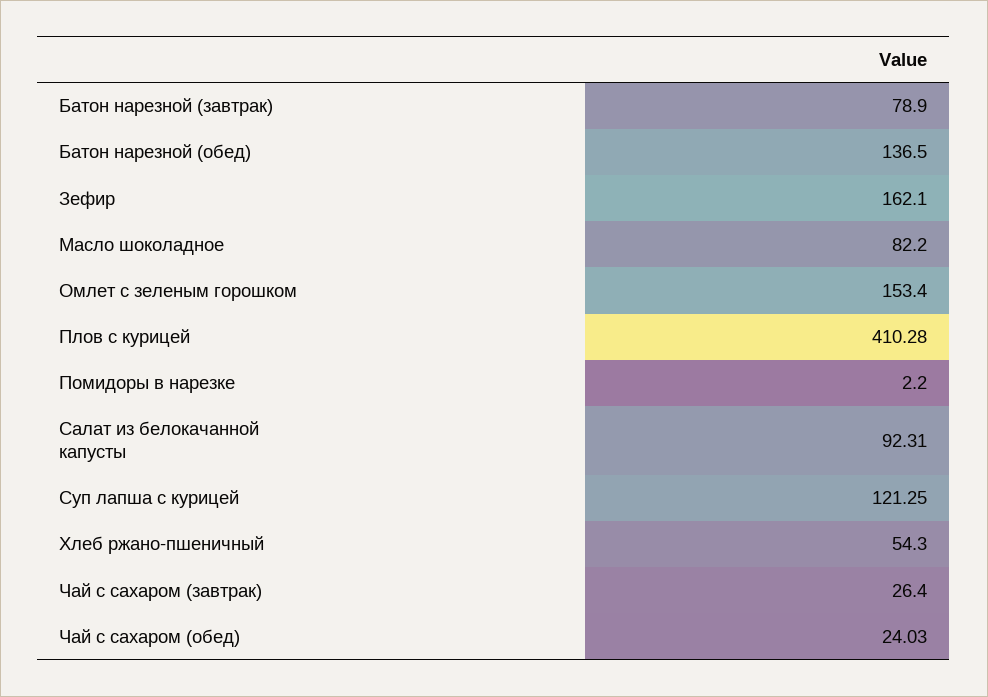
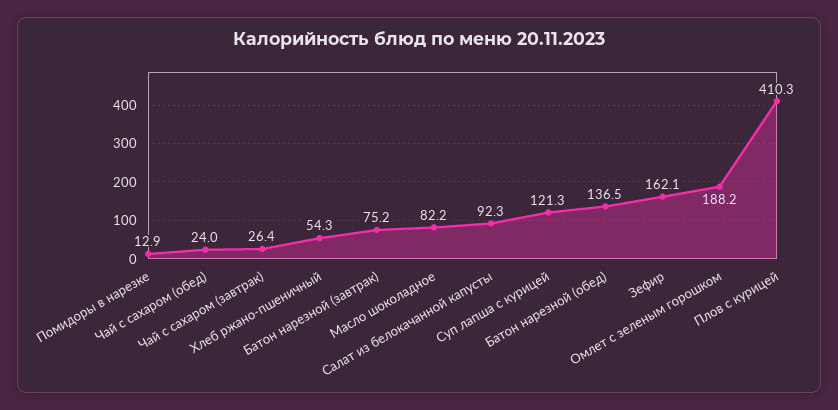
Батон нарезной (завтрак): 78.9 -> 75.2
Омлет с зеленым горошком: 153.4 -> 188.2
Помидоры в нарезке: 2.2 -> 12.9

